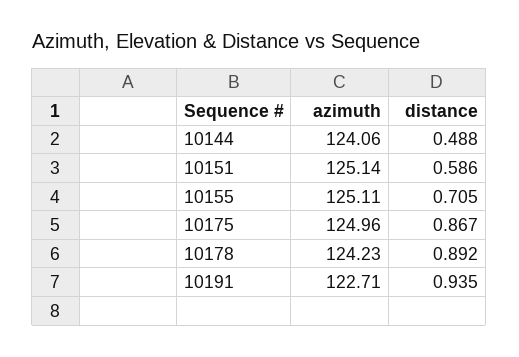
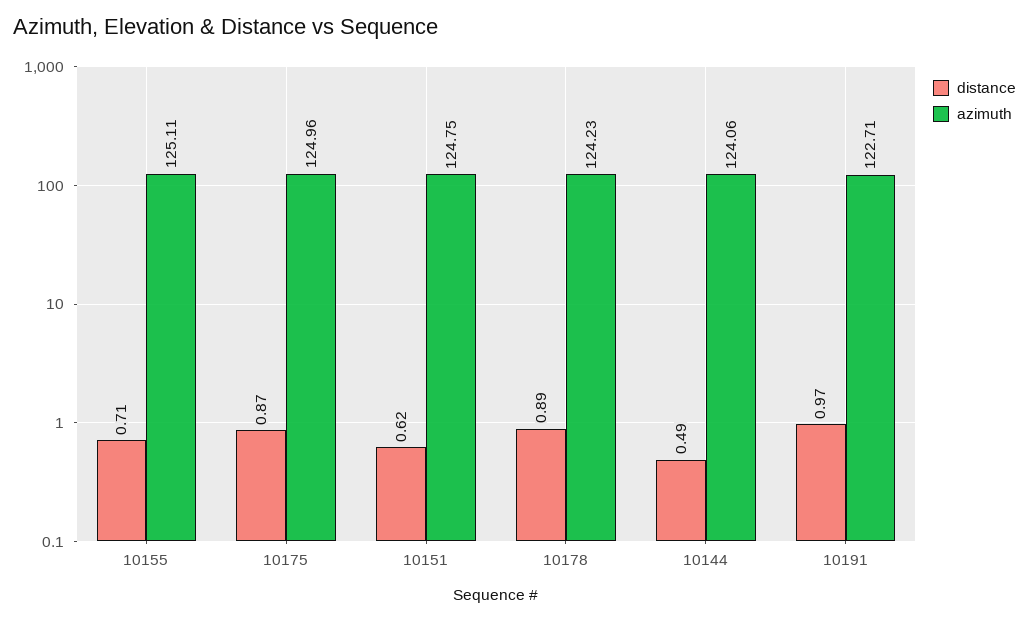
azimuth, 10151: 125.14 -> 124.75
distance, 10151: 0.586 -> 0.62
distance, 10191: 0.935 -> 0.97

